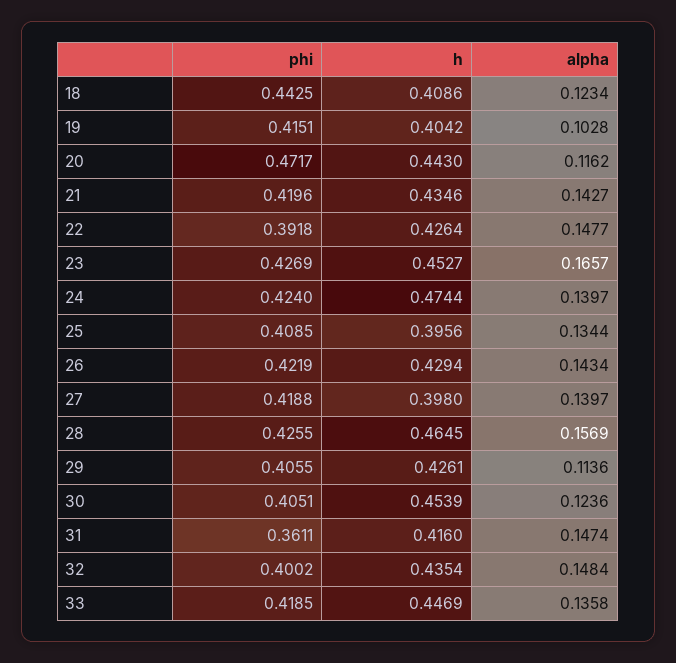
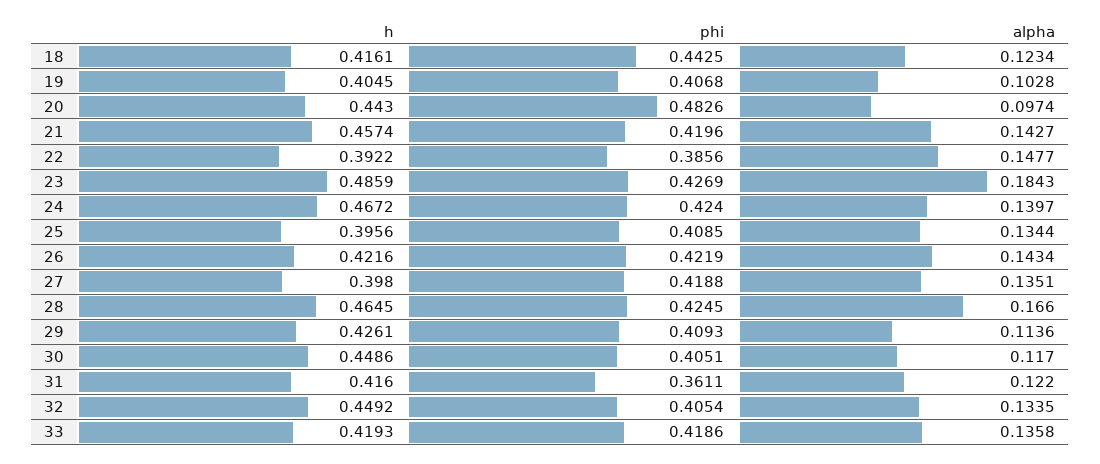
h, 18: 0.4086 -> 0.4161
phi, 19: 0.4151 -> 0.4068
h, 19: 0.4042 -> 0.4045
phi, 20: 0.4717 -> 0.4826
alpha, 20: 0.1162 -> 0.0974
h, 21: 0.4346 -> 0.4574
phi, 22: 0.3918 -> 0.3856
h, 22: 0.4264 -> 0.3922
h, 23: 0.4527 -> 0.4859
alpha, 23: 0.1657 -> 0.1843
h, 24: 0.4744 -> 0.4672
h, 26: 0.4294 -> 0.4216
alpha, 27: 0.1397 -> 0.1351
phi, 28: 0.4255 -> 0.4245
alpha, 28: 0.1569 -> 0.166
phi, 29: 0.4055 -> 0.4093
h, 30: 0.4539 -> 0.4486
alpha, 30: 0.1236 -> 0.117
alpha, 31: 0.1474 -> 0.122
phi, 32: 0.4002 -> 0.4054
h, 32: 0.4354 -> 0.4492
alpha, 32: 0.1484 -> 0.1335
phi, 33: 0.4185 -> 0.4186
h, 33: 0.4469 -> 0.4193

